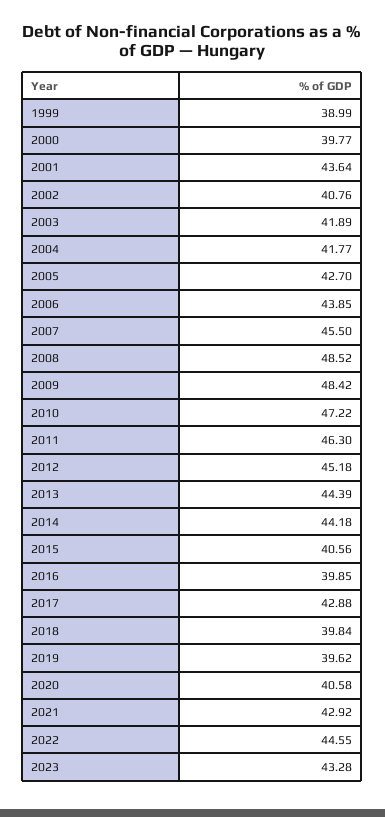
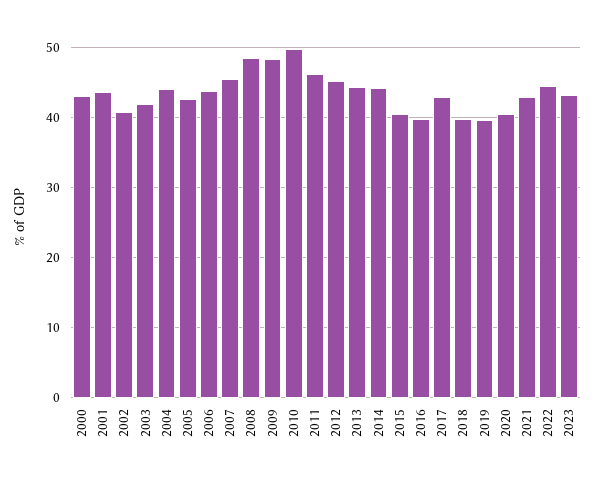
1999: 38.99 -> none
2000: 39.77 -> 43
2004: 41.77 -> 44
2010: 47.22 -> 50

